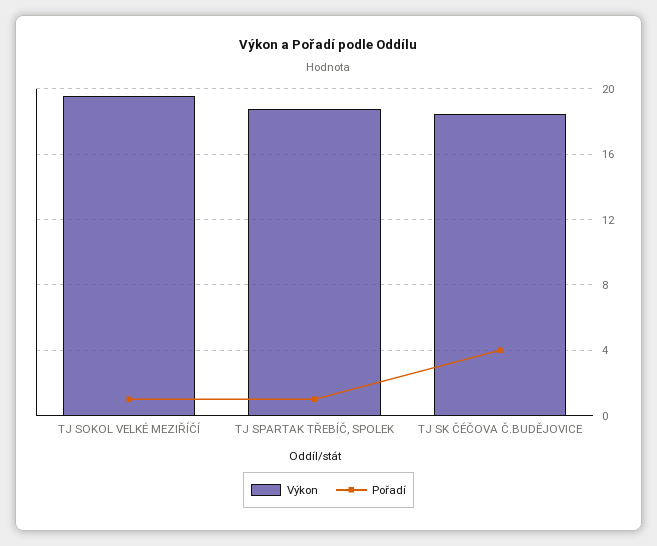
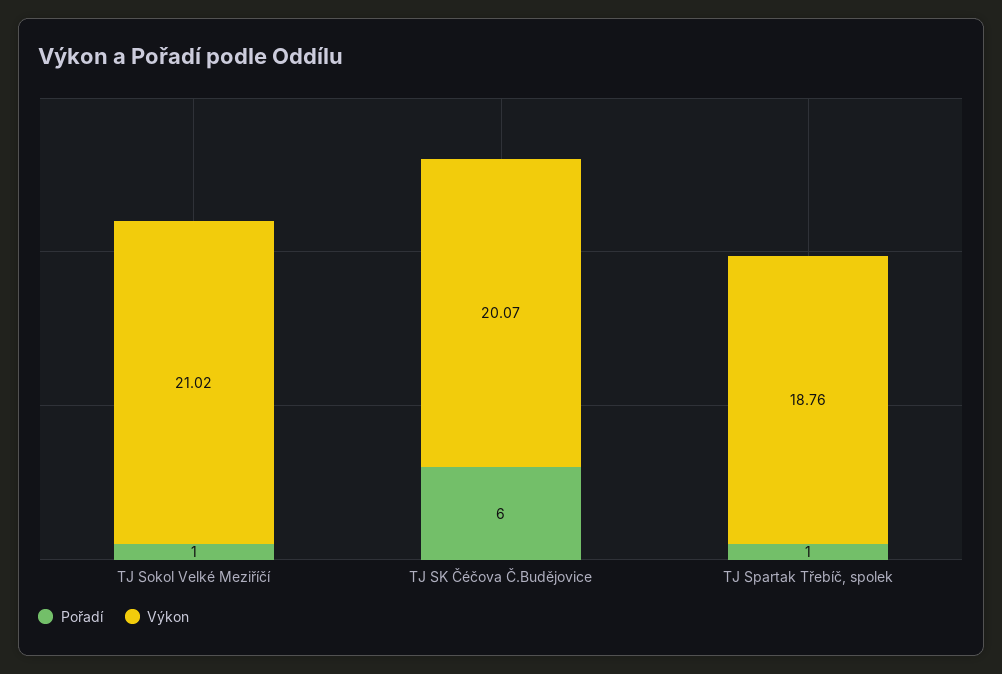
Výkon, TJ SOKOL VELKÉ MEZIŘÍČÍ: 19.5 -> 21.02
Výkon, TJ SK ČÉČOVA Č.BUDĚJOVICE: 18.5 -> 20.07
Pořadí, TJ SK ČÉČOVA Č.BUDĚJOVICE: 4 -> 6

